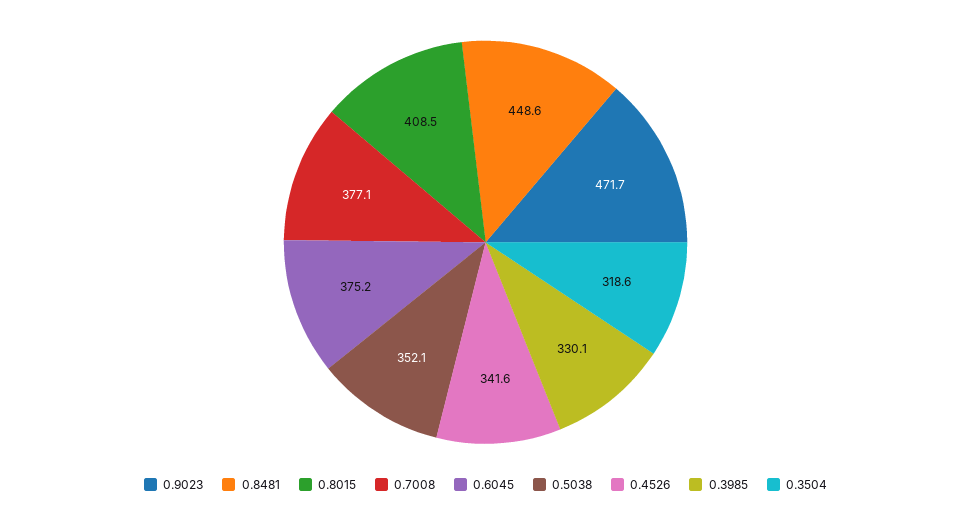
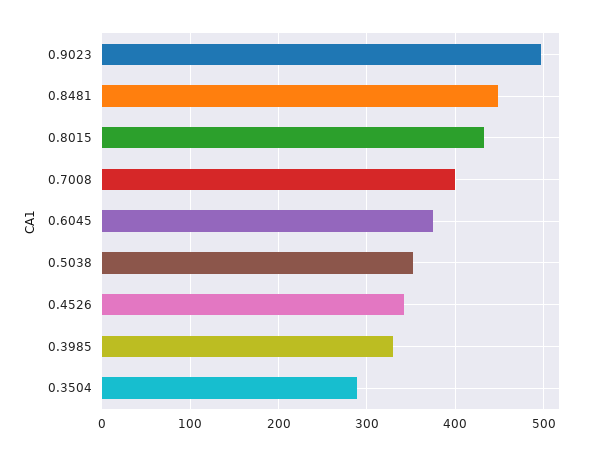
0.9023: 471.7 -> 500
0.8015: 408.5 -> 430
0.7008: 377.1 -> 400
0.3504: 318.6 -> 290

